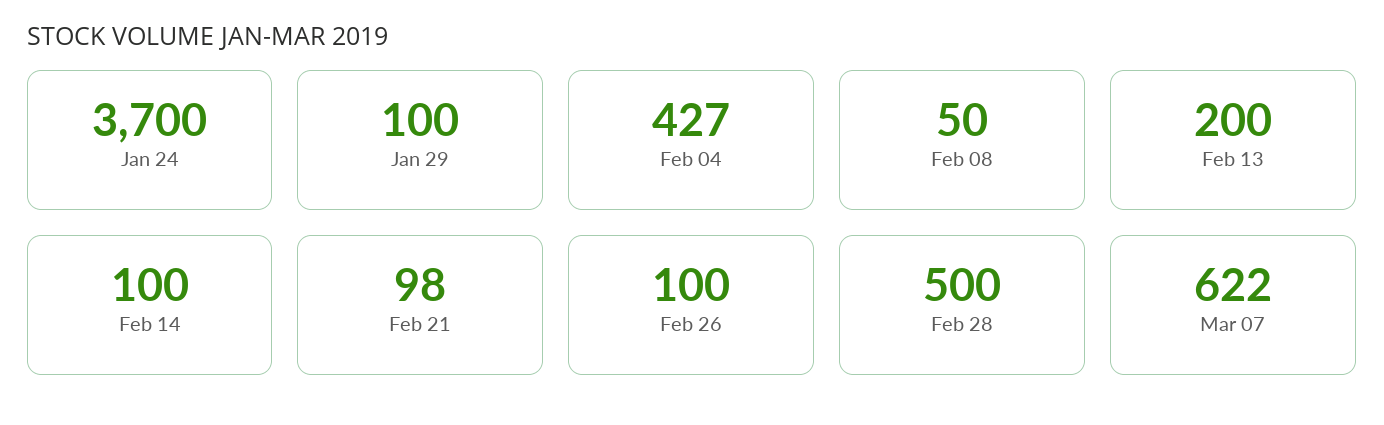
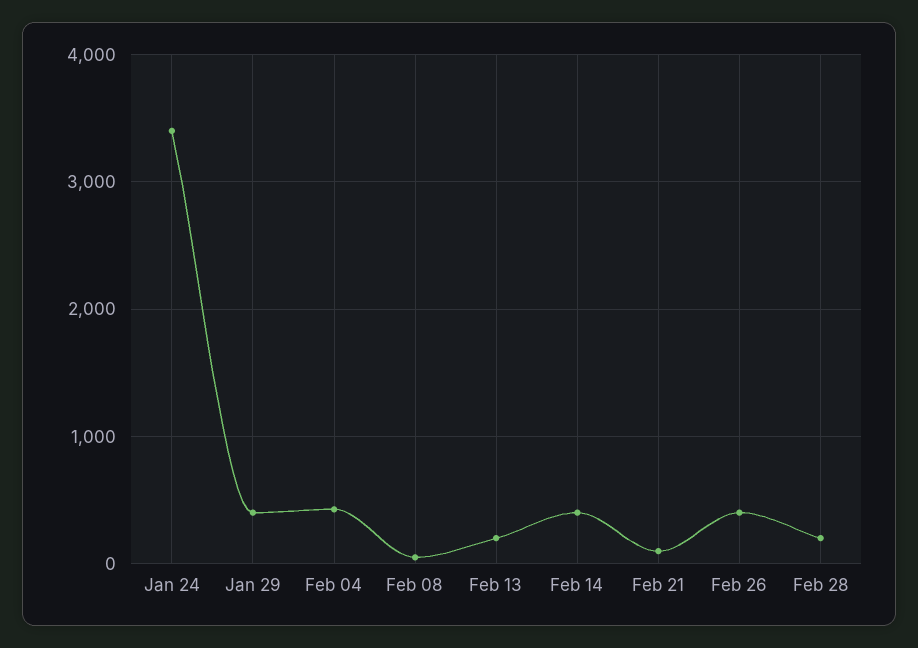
Jan 24: 3700 -> 3400
Jan 29: 100 -> 400
Feb 14: 100 -> 400
Feb 26: 100 -> 400
Feb 28: 500 -> 200
Mar 07: 622 -> none

